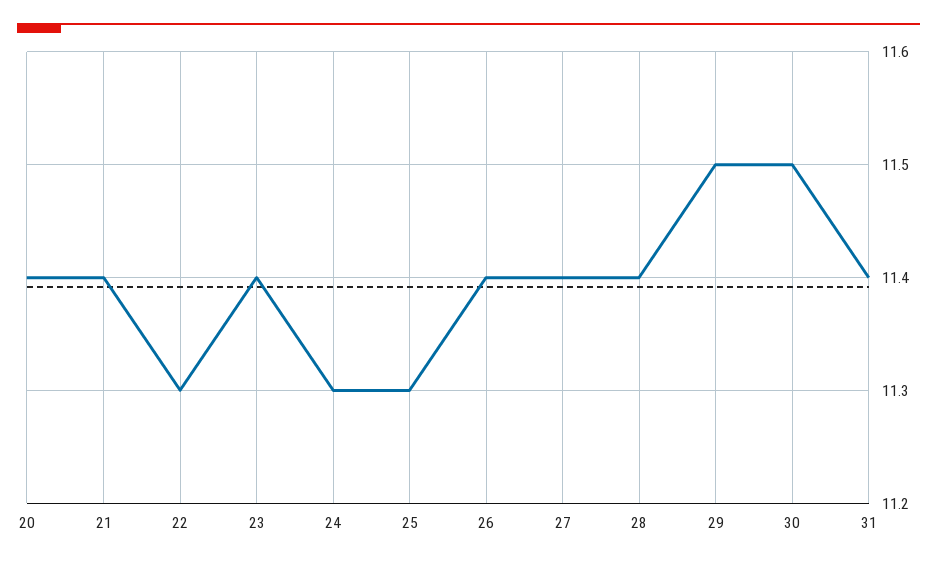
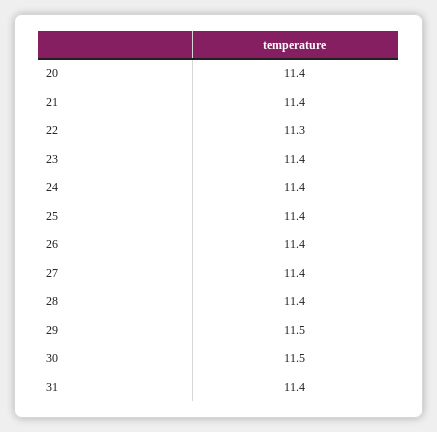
24: 11.3 -> 11.4
25: 11.3 -> 11.4

